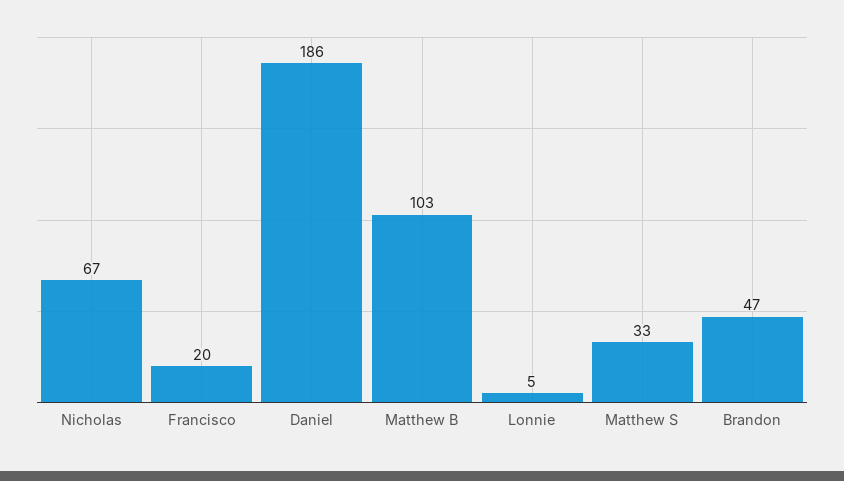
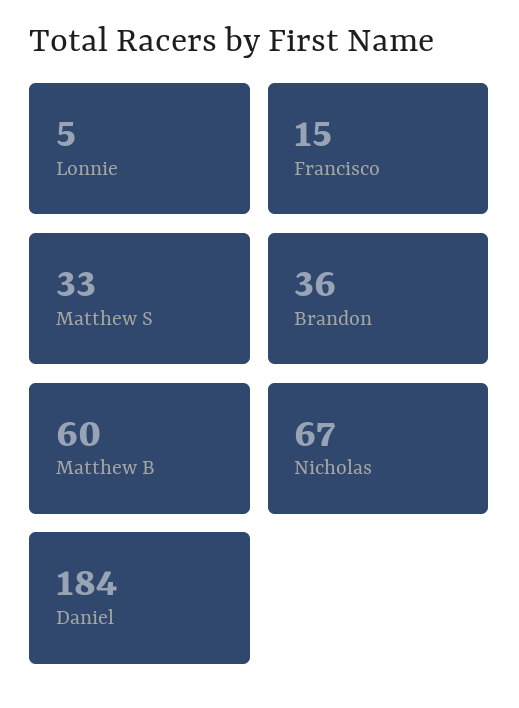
Francisco: 20 -> 15
Daniel: 186 -> 184
Matthew B: 103 -> 60
Brandon: 47 -> 36

